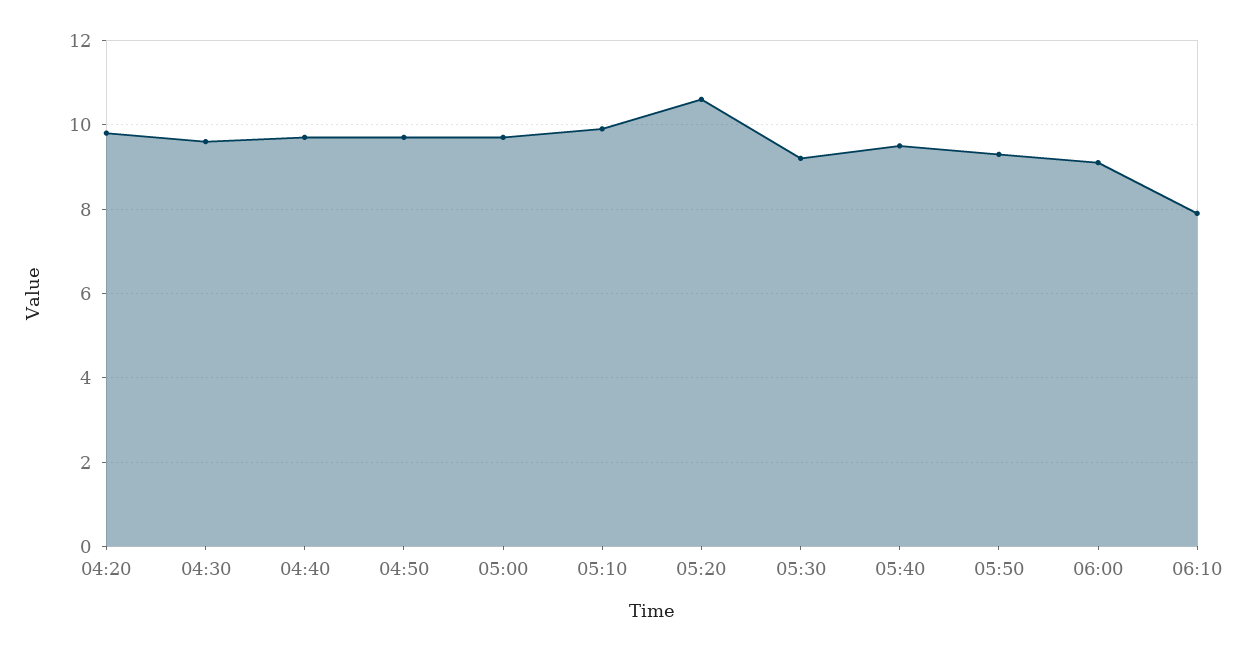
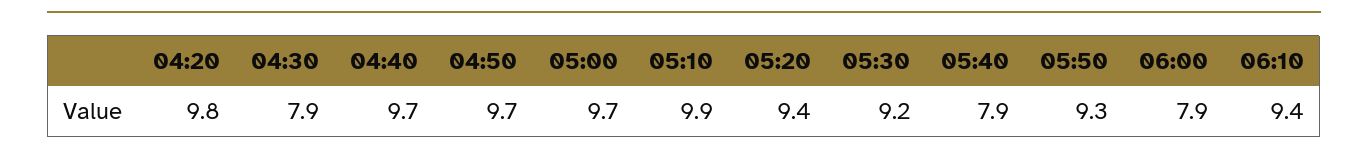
04:30: 9.5 -> 7.9
05:20: 10.5 -> 9.4
05:40: 9.5 -> 7.9
06:00: 9 -> 7.9
06:10: 8 -> 9.4

